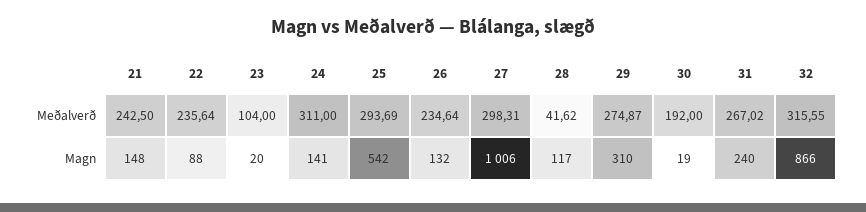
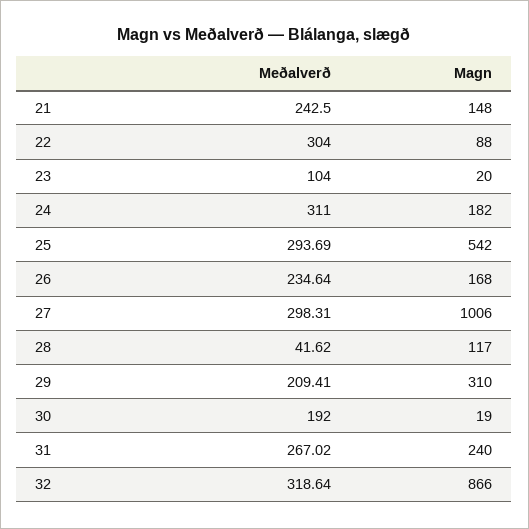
22, Meðalverð: 235.64 -> 304
29, Meðalverð: 274.87 -> 209.41
32, Meðalverð: 315.55 -> 318.64
24, Magn: 141 -> 182
26, Magn: 132 -> 168

